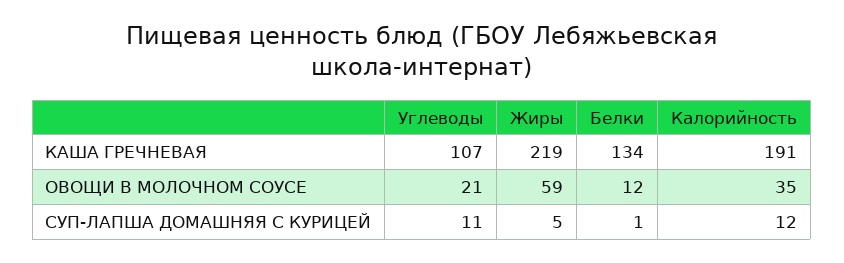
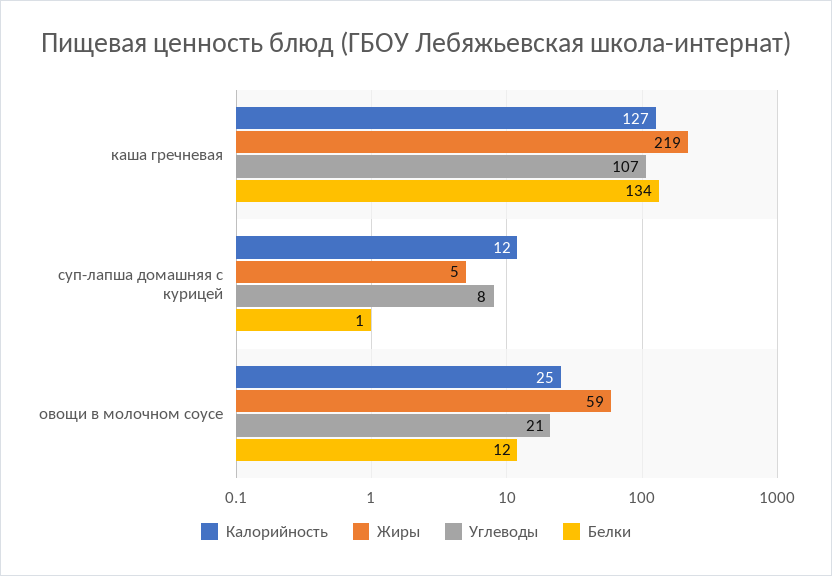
Калорийность, КАША ГРЕЧНЕВАЯ: 191 -> 127
Калорийность, ОВОЩИ В МОЛОЧНОМ СОУСЕ: 35 -> 25
Углеводы, СУП-ЛАПША ДОМАШНЯЯ С КУРИЦЕЙ: 11 -> 8

